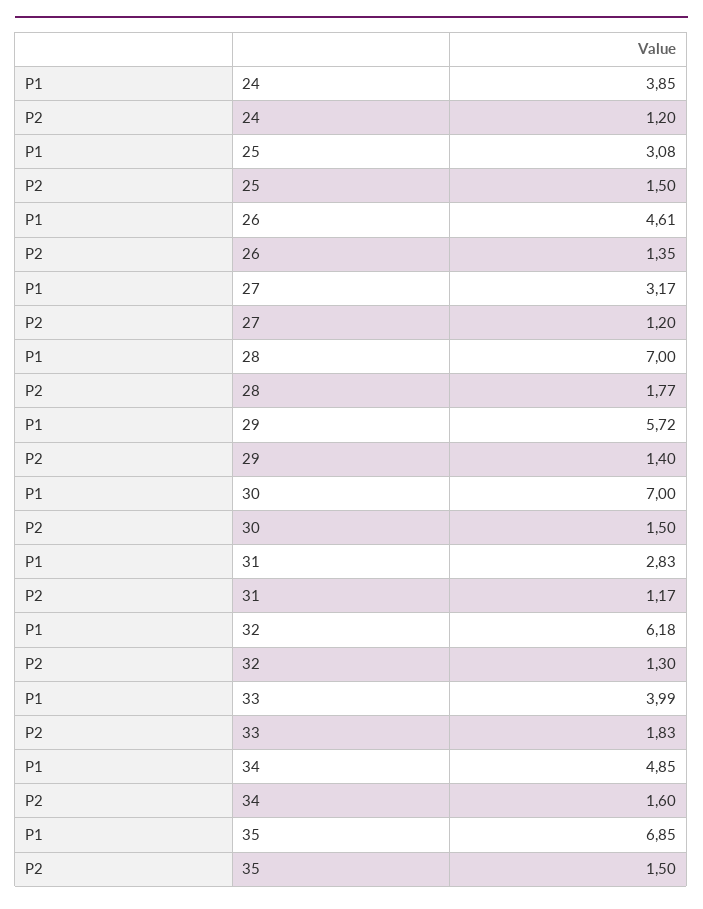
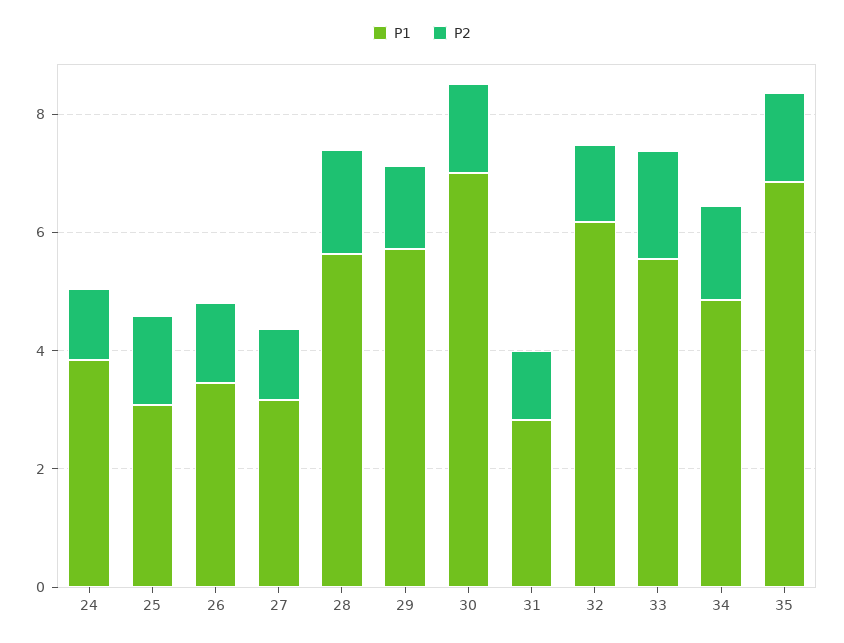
P1, 26: 4.61 -> 3.5
P1, 28: 7 -> 5.5
P1, 33: 3.99 -> 5.5

